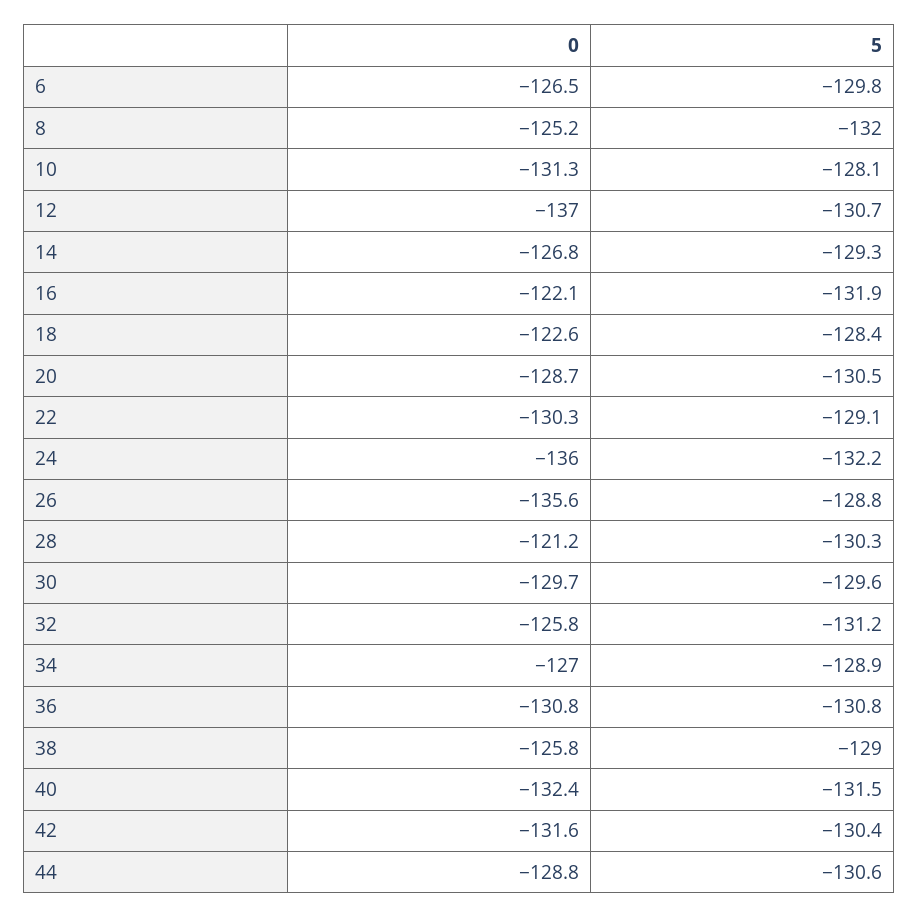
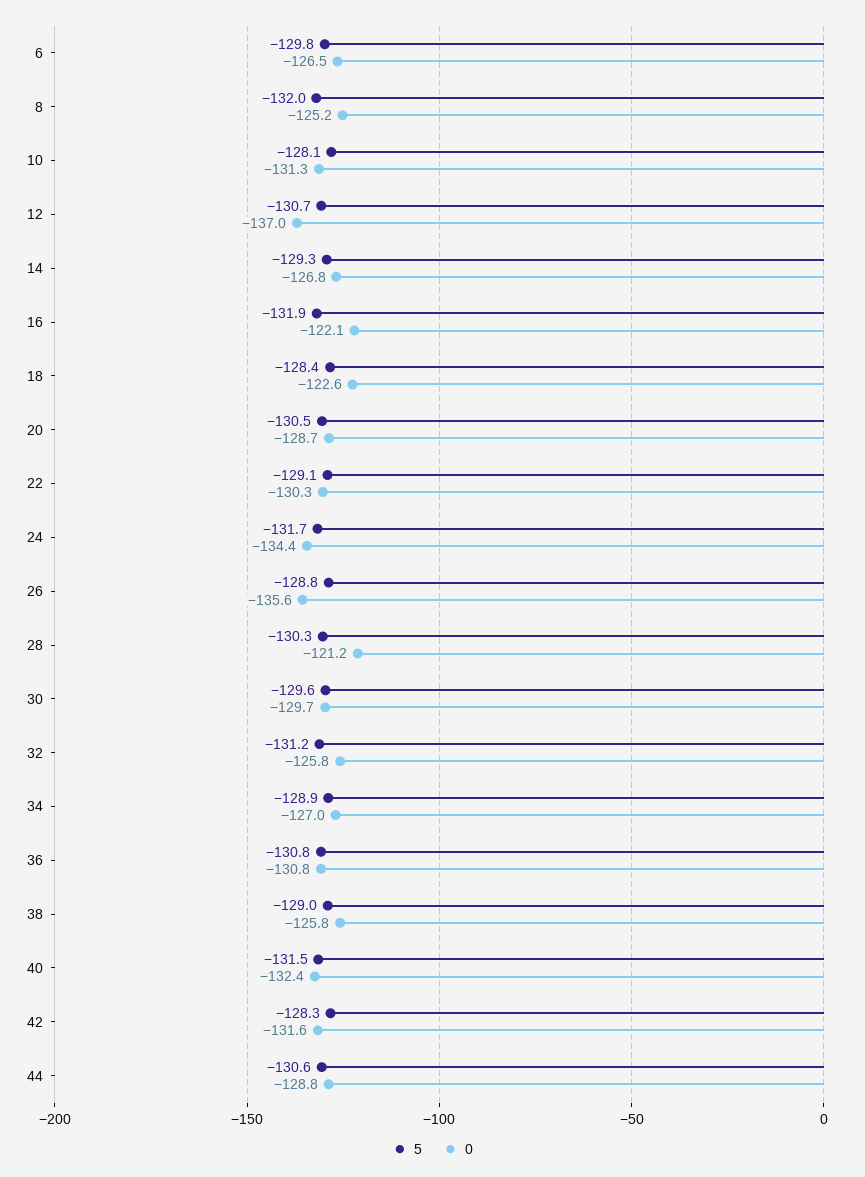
0, 24: -136 -> -134.4
5, 24: -132.2 -> -131.7
5, 42: -130.4 -> -128.3

